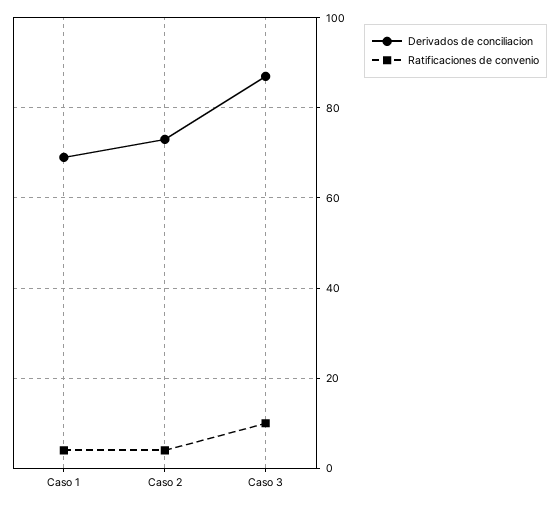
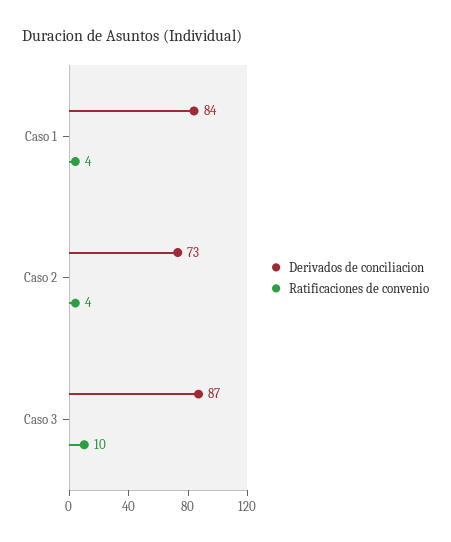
Derivados de conciliacion, Caso 1: 70 -> 84

